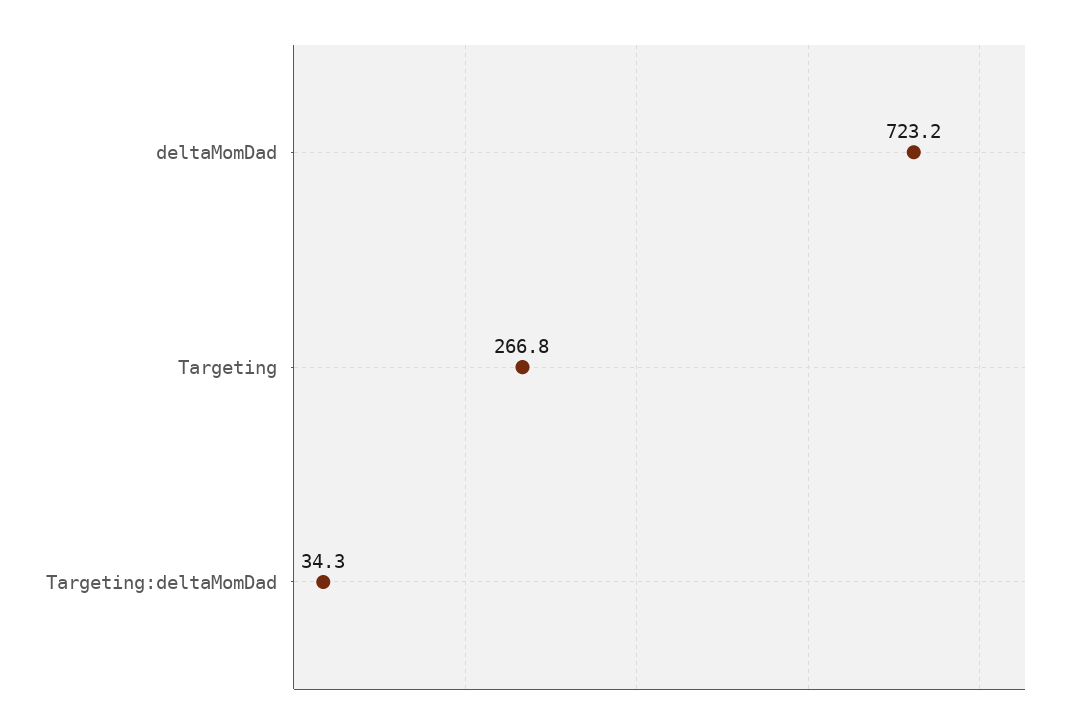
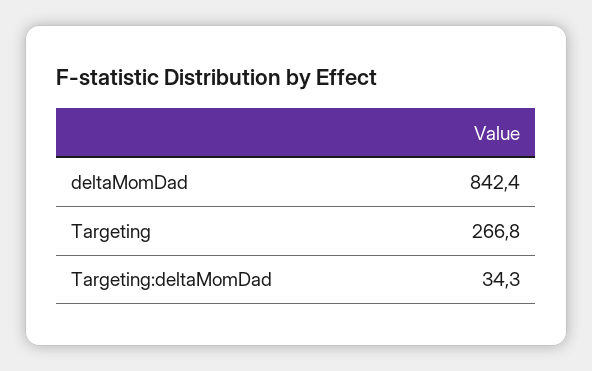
deltaMomDad: 723.2 -> 842.4

